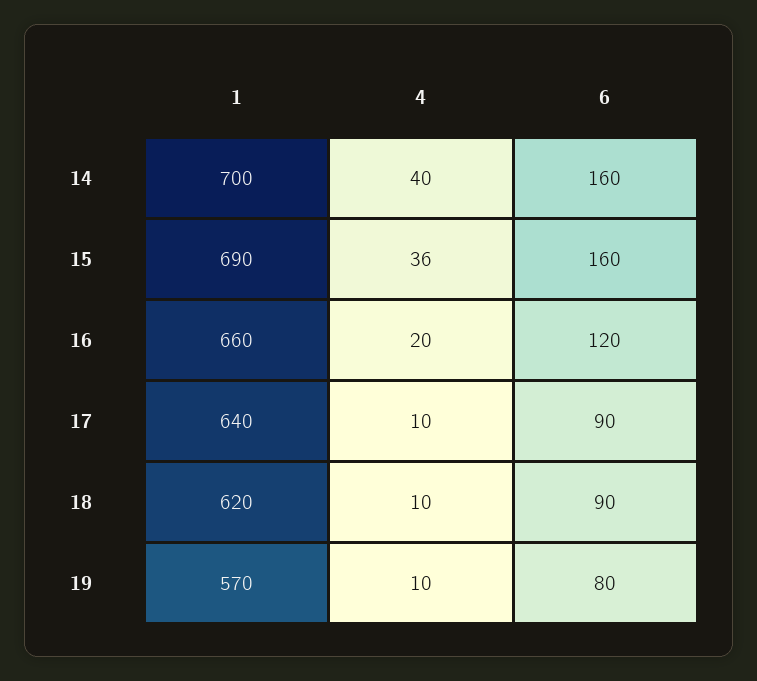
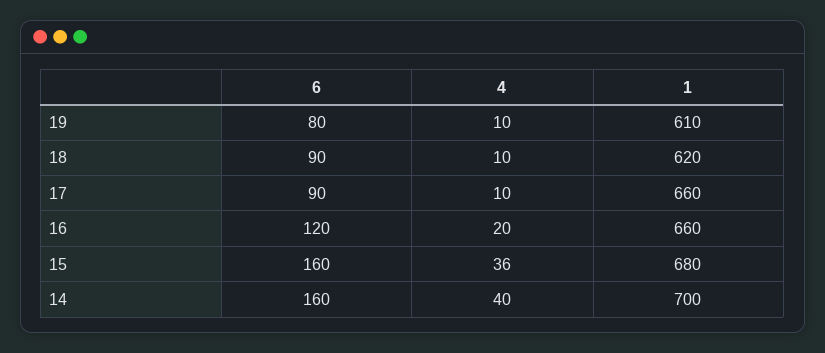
1, 15: 690 -> 680
1, 17: 640 -> 660
1, 19: 570 -> 610

